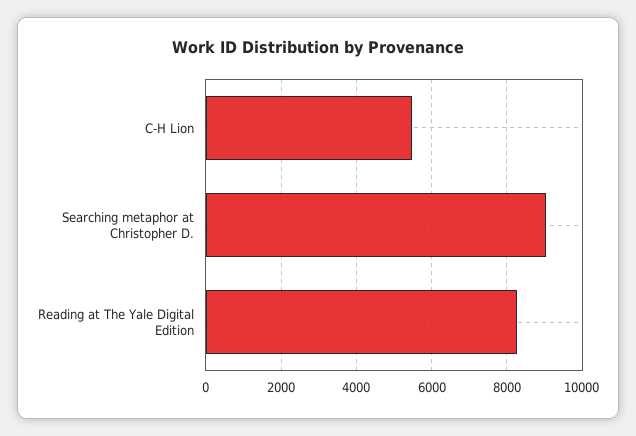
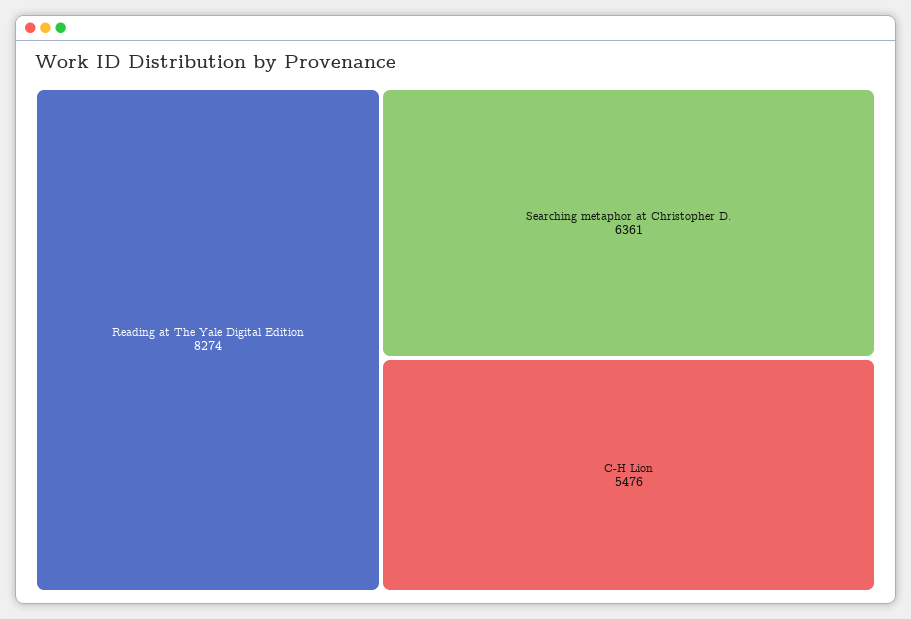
Searching metaphor at Christopher D.: 9000 -> 6361

